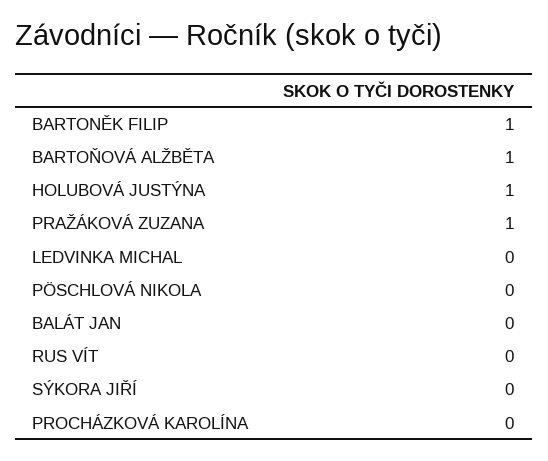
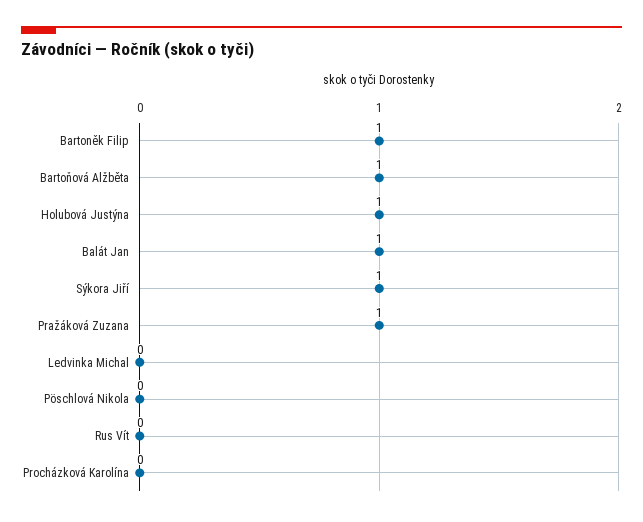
BALÁT JAN: 0 -> 1
SÝKORA JIŘÍ: 0 -> 1

